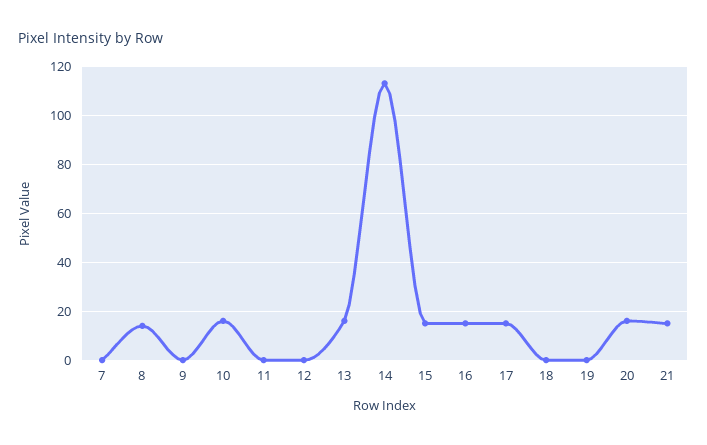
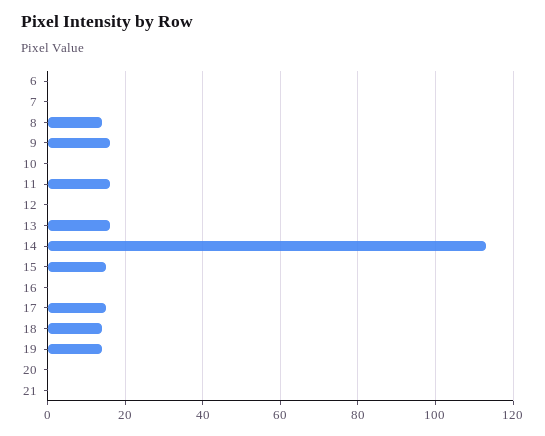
9: 0 -> 15
10: 15 -> 0
11: 0 -> 15
16: 15 -> 0
18: 0 -> 15
19: 0 -> 15
20: 15 -> 0
21: 15 -> 0
6: none -> 0

